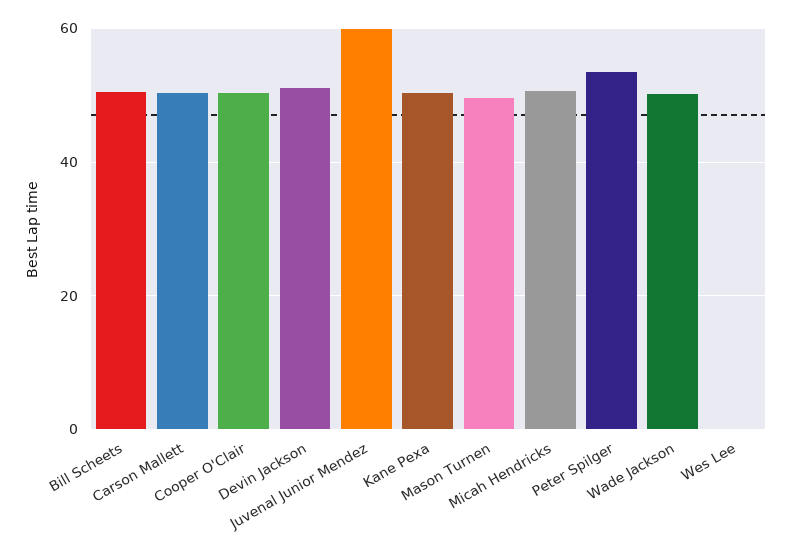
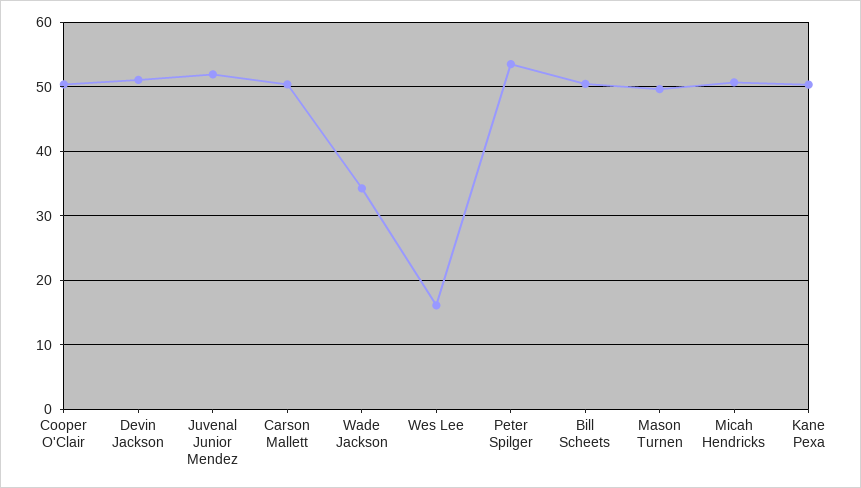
Juvenal Junior Mendez: 60 -> 52
Wade Jackson: 50 -> 34
Wes Lee: 0 -> 16

